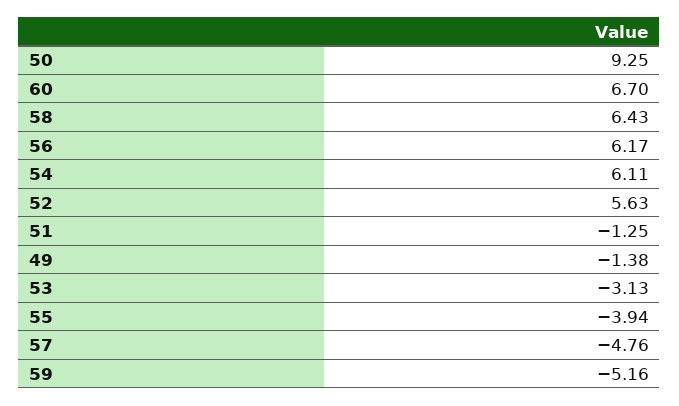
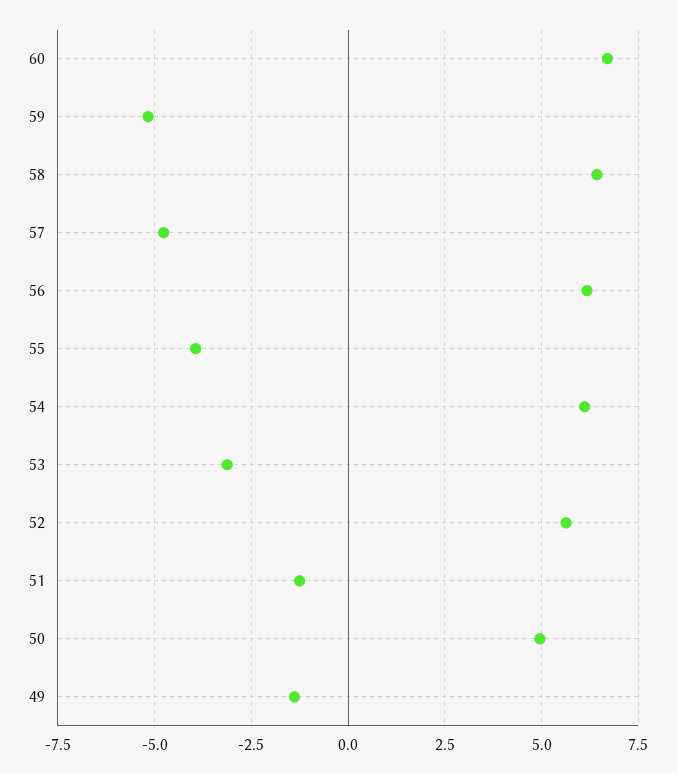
50: 9.25 -> 5

